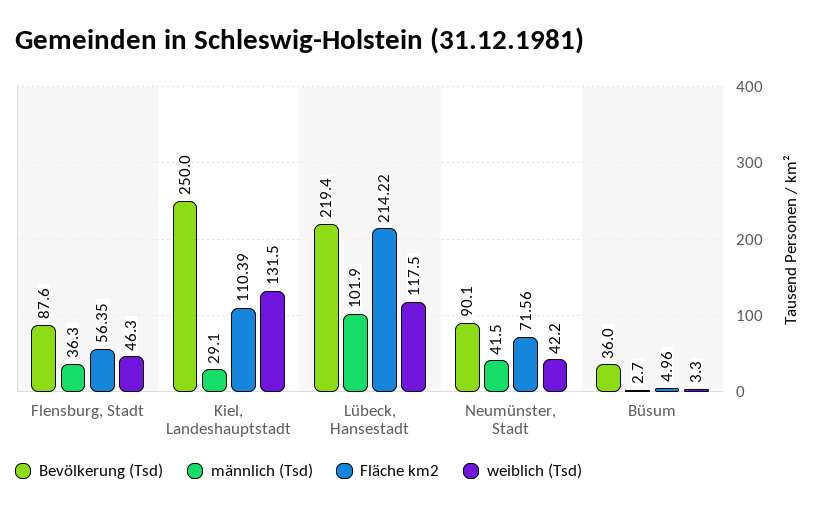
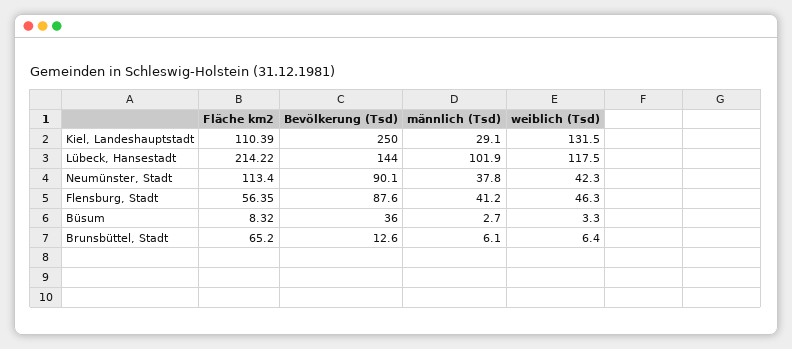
männlich (Tsd), Flensburg, Stadt: 36.3 -> 41.2
Bevölkerung (Tsd), Lübeck, Hansestadt: 219.4 -> 144
männlich (Tsd), Neumünster, Stadt: 41.5 -> 37.8
Fläche km2, Neumünster, Stadt: 71.56 -> 113.4
weiblich (Tsd), Neumünster, Stadt: 42.2 -> 42.3
Fläche km2, Büsum: 4.96 -> 8.32
Fläche km2, Brunsbüttel, Stadt: none -> 65.2
Bevölkerung (Tsd), Brunsbüttel, Stadt: none -> 12.6
männlich (Tsd), Brunsbüttel, Stadt: none -> 6.1
weiblich (Tsd), Brunsbüttel, Stadt: none -> 6.4

